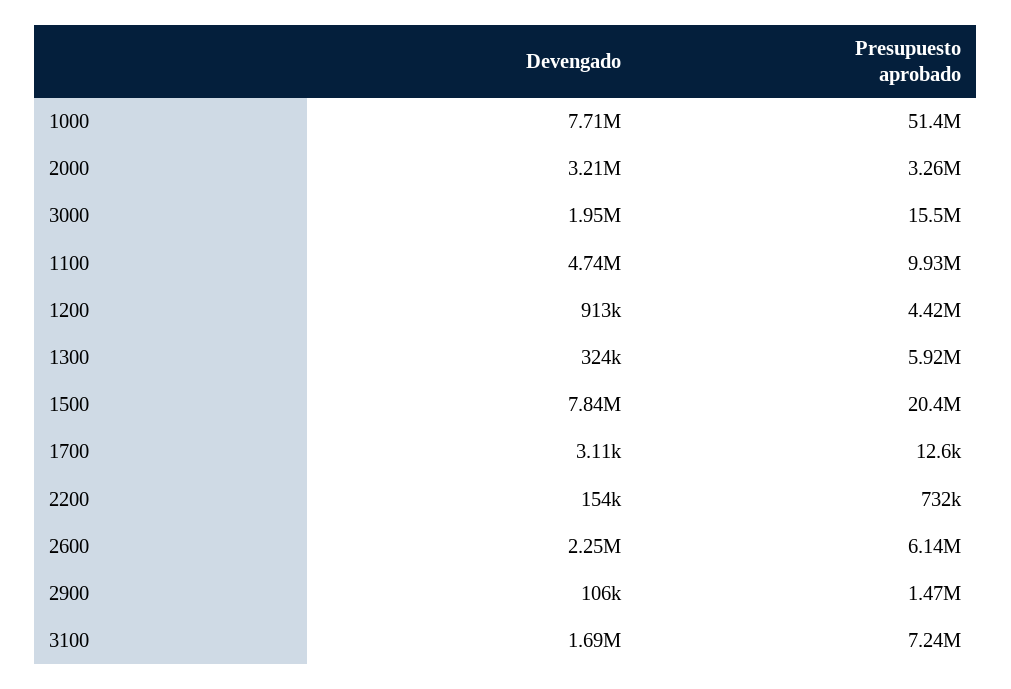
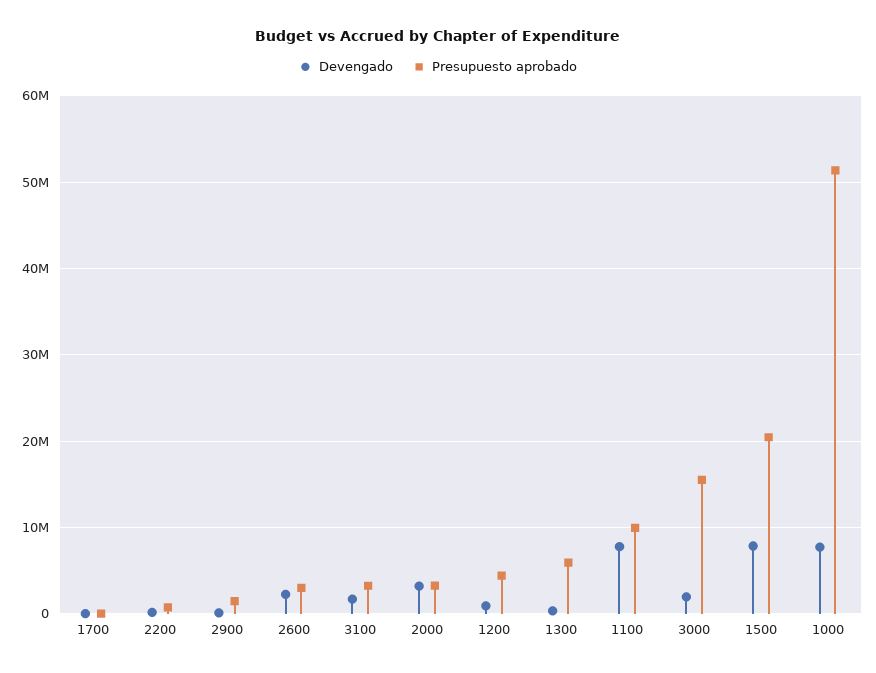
Devengado, 1100: 4740000 -> 8000000
Presupuesto aprobado, 2600: 6140000 -> 3000000
Presupuesto aprobado, 3100: 7240000 -> 3000000

